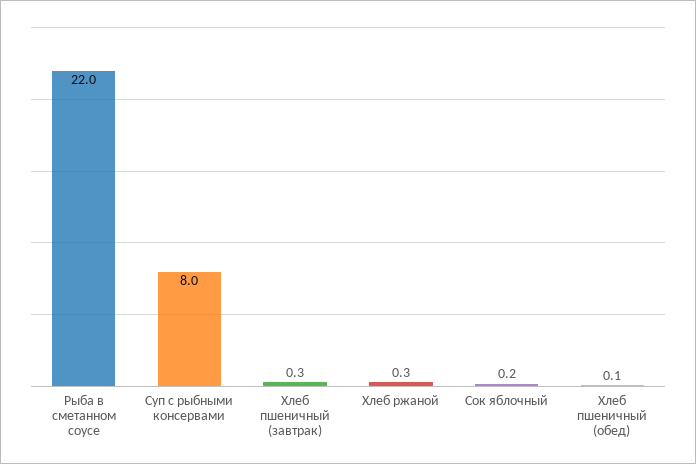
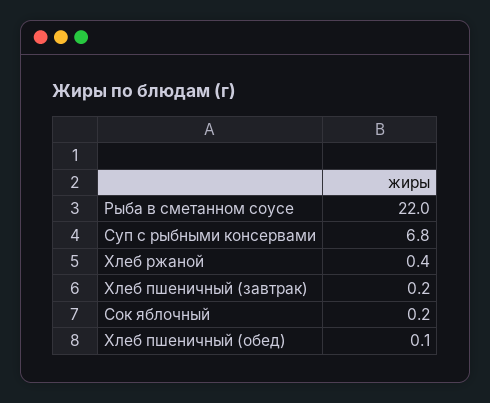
Суп с рыбными консервами: 8 -> 6.8
Хлеб пшеничный (завтрак): 0.3 -> 0.2
Хлеб ржаной: 0.3 -> 0.4

